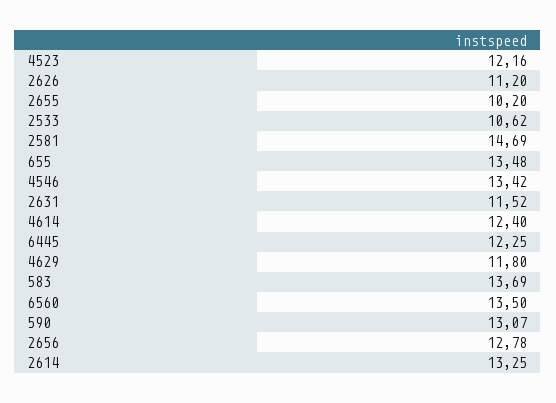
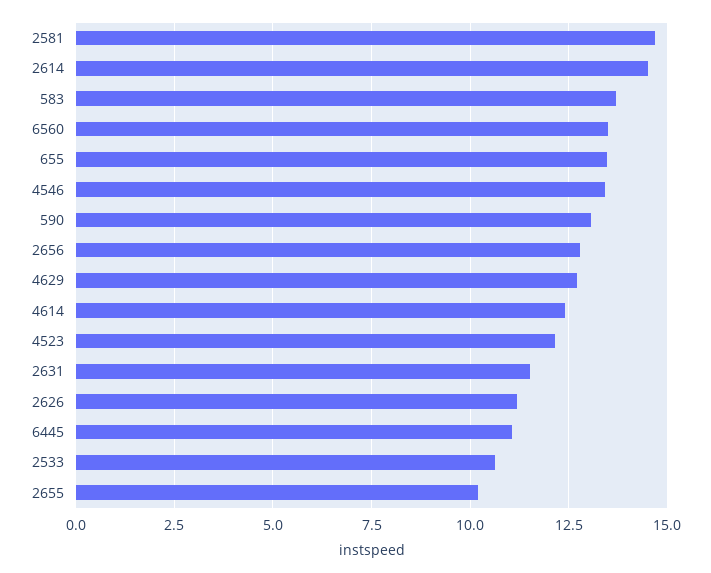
6445: 12.25 -> 11
4629: 11.8 -> 12.75
2614: 13.25 -> 14.5

